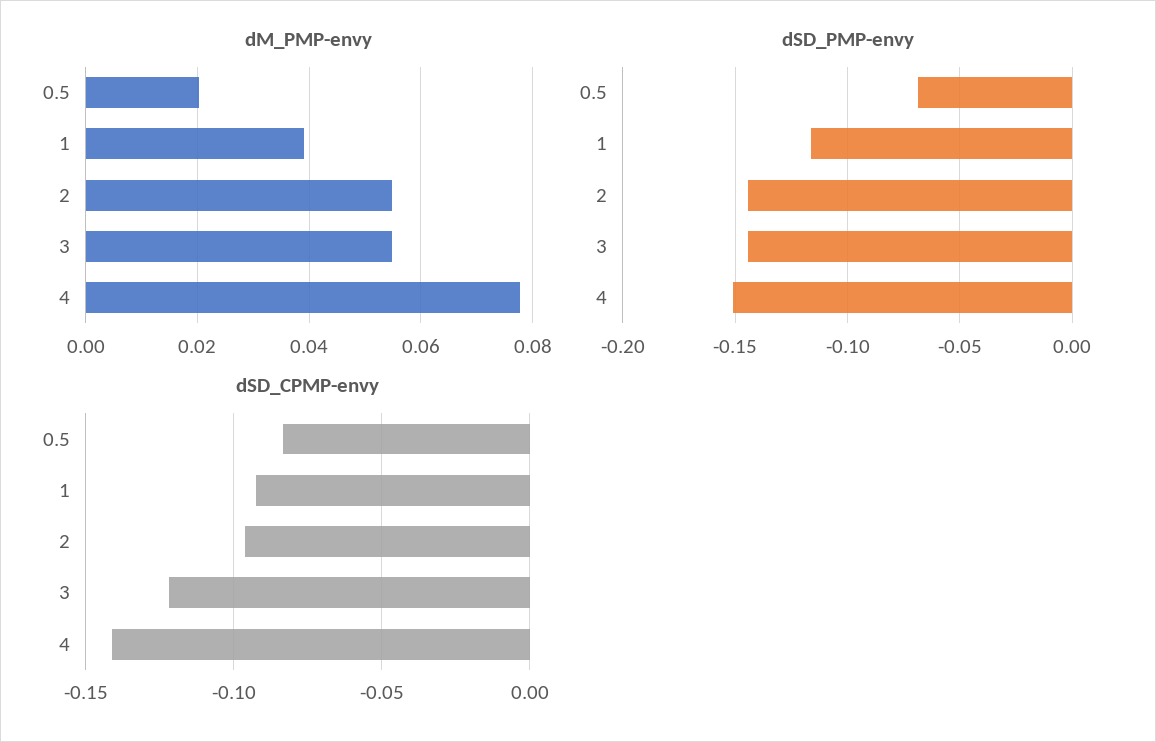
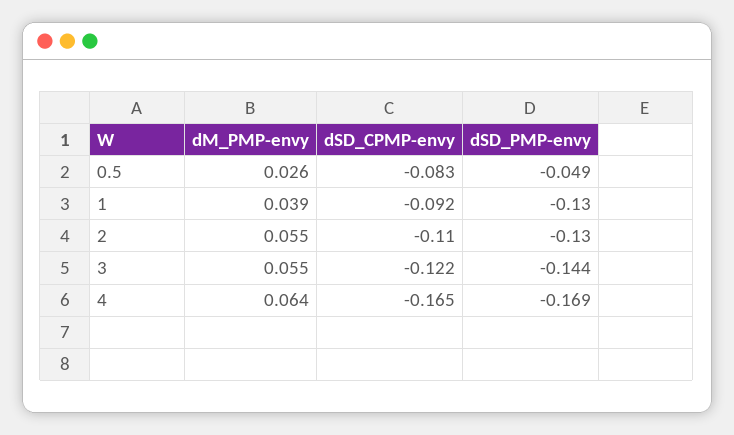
dM_PMP-envy, 0.5: 0.02 -> 0.026
dM_PMP-envy, 4: 0.078 -> 0.064
dSD_PMP-envy, 0.5: -0.07 -> -0.049
dSD_PMP-envy, 1: -0.115 -> -0.13
dSD_PMP-envy, 2: -0.145 -> -0.13
dSD_PMP-envy, 4: -0.15 -> -0.169
dSD_CPMP-envy, 2: -0.095 -> -0.11
dSD_CPMP-envy, 4: -0.14 -> -0.165

